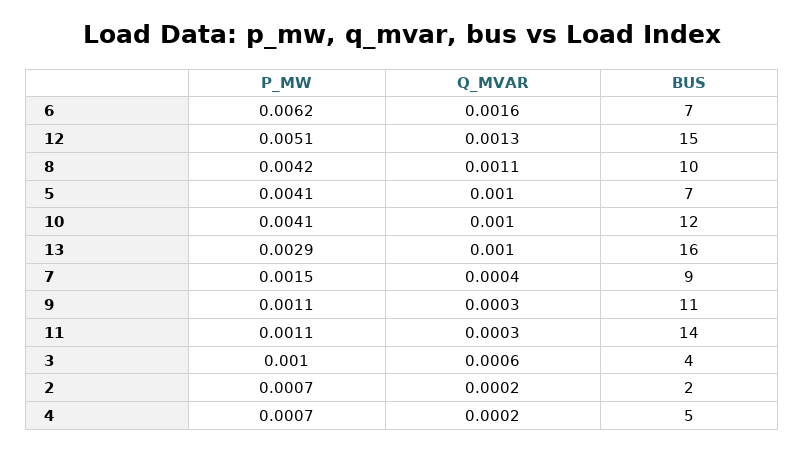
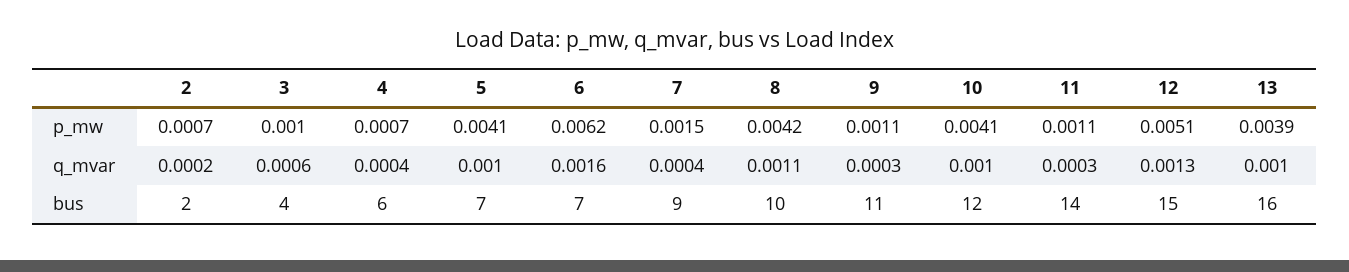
P_MW, 13: 0.0029 -> 0.0039
Q_MVAR, 4: 0.0002 -> 0.0004
BUS, 4: 5 -> 6

